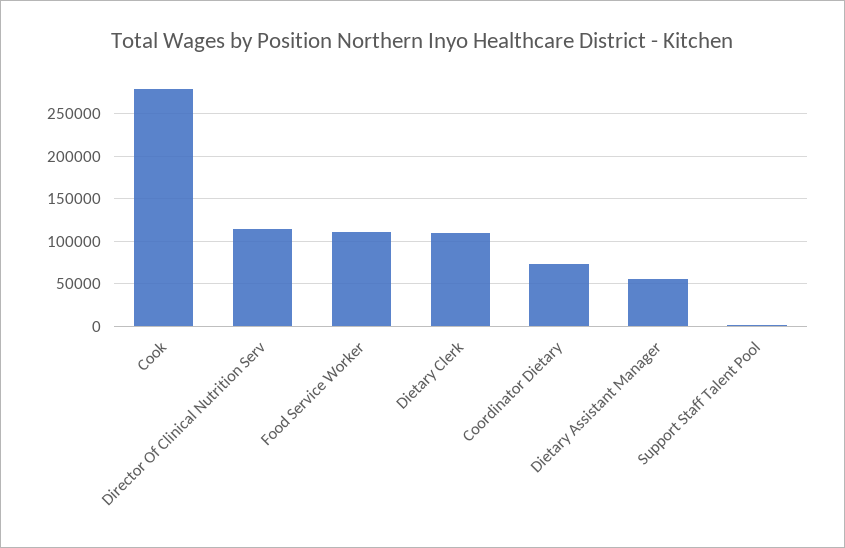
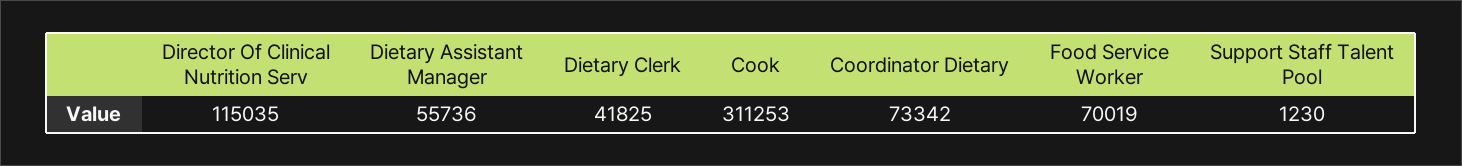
Cook: 280000 -> 311253
Food Service Worker: 110000 -> 70019
Dietary Clerk: 110000 -> 41825

